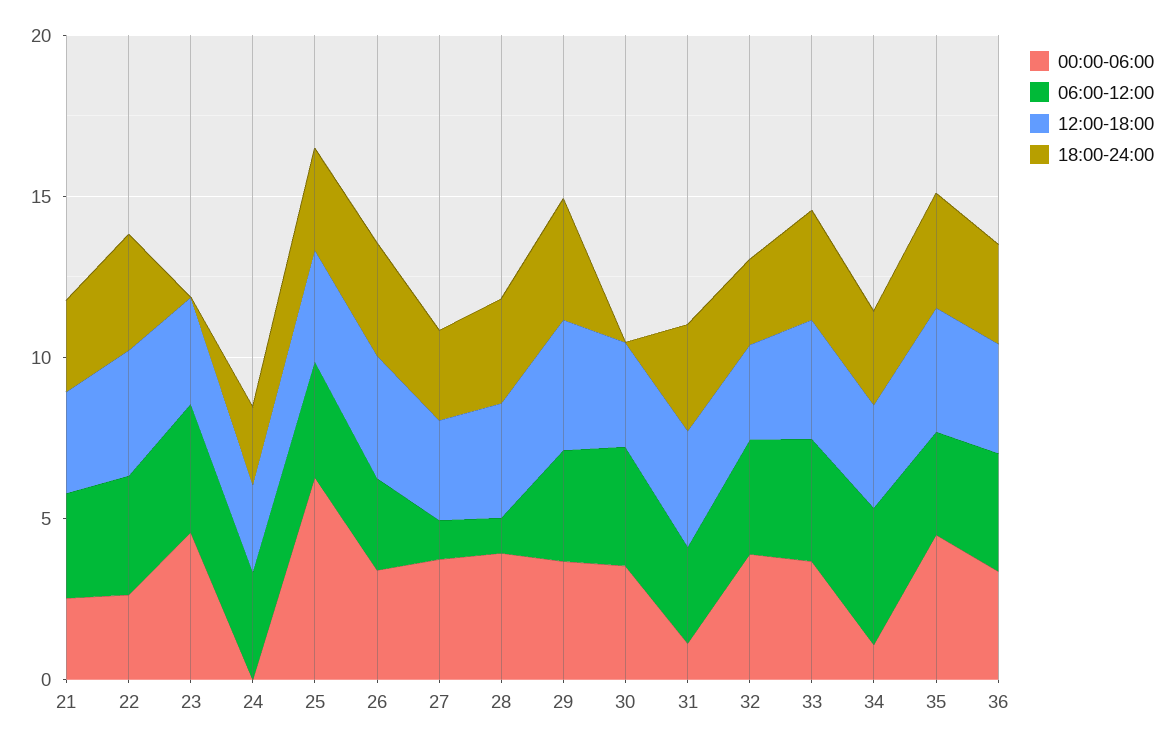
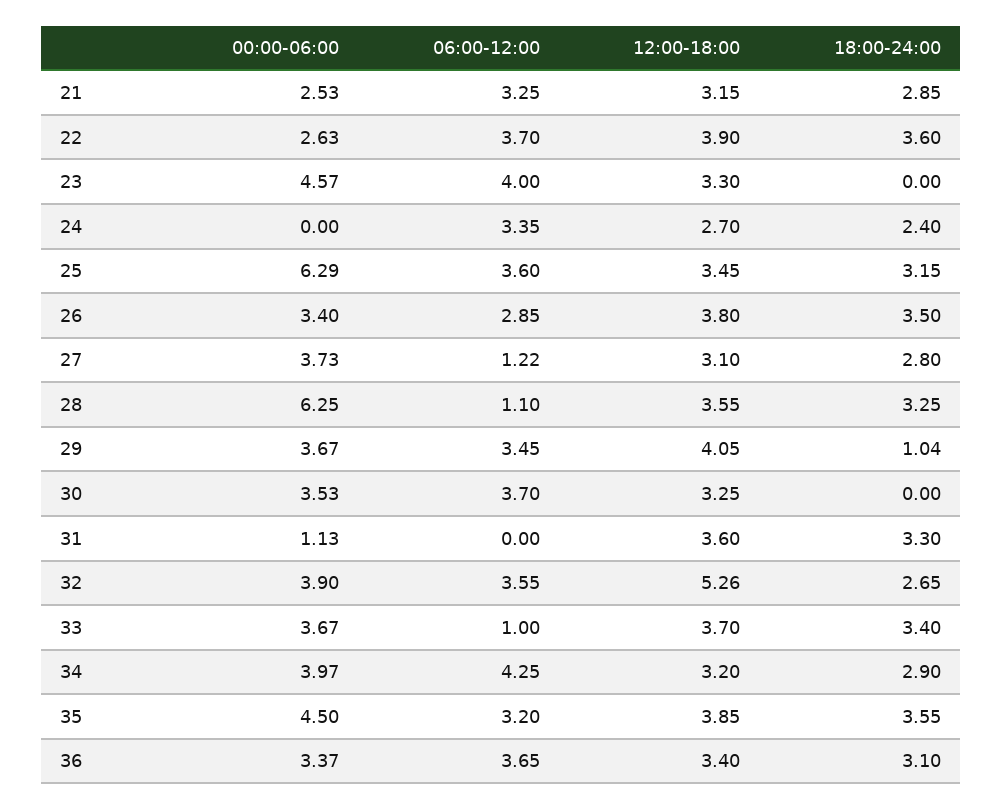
00:00-06:00, 28: 4 -> 6.25
18:00-24:00, 29: 4 -> 1.04
06:00-12:00, 31: 3 -> 0
12:00-18:00, 32: 3 -> 5.26
06:00-12:00, 33: 4 -> 1
00:00-06:00, 34: 1 -> 3.97

